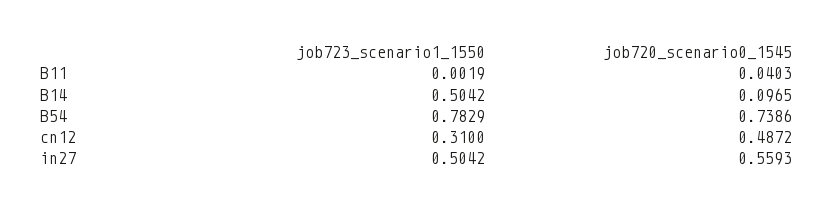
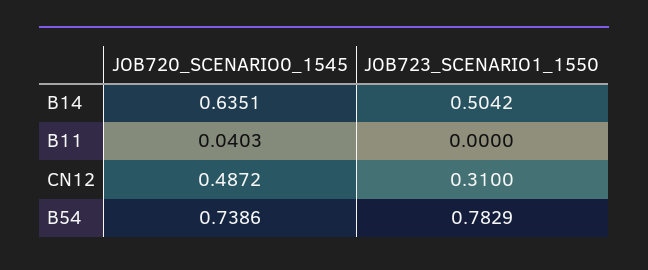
job723_scenario1_1550, B11: 0.0019 -> 0
job720_scenario0_1545, B14: 0.0965 -> 0.6351
job723_scenario1_1550, in27: 0.5042 -> none
job720_scenario0_1545, in27: 0.5593 -> none

